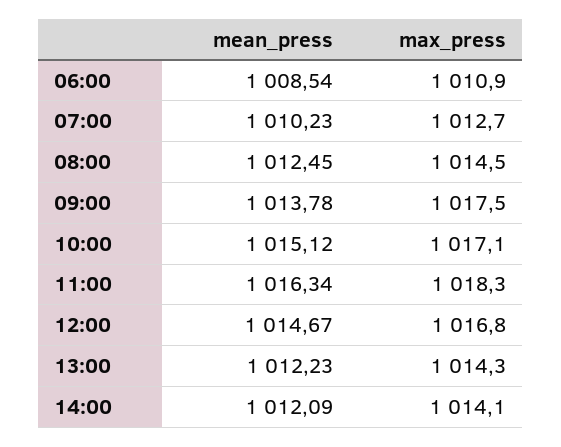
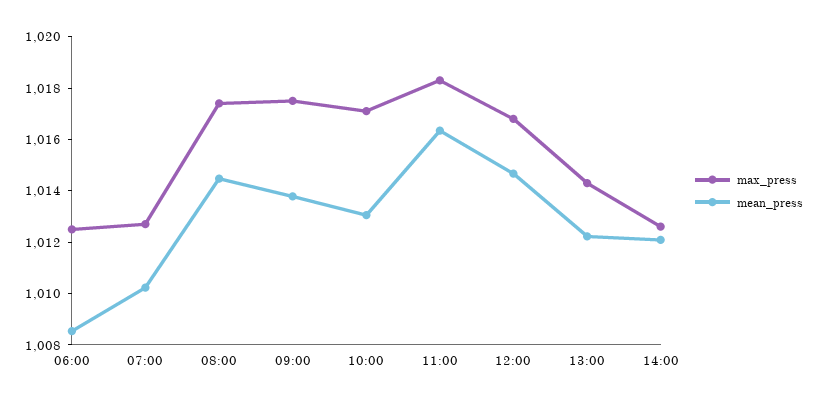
max_press, 06:00: 1010.9 -> 1012.5
mean_press, 08:00: 1012.45 -> 1014.5
max_press, 08:00: 1014.5 -> 1017.5
mean_press, 10:00: 1015.12 -> 1013
max_press, 14:00: 1014.1 -> 1012.5

